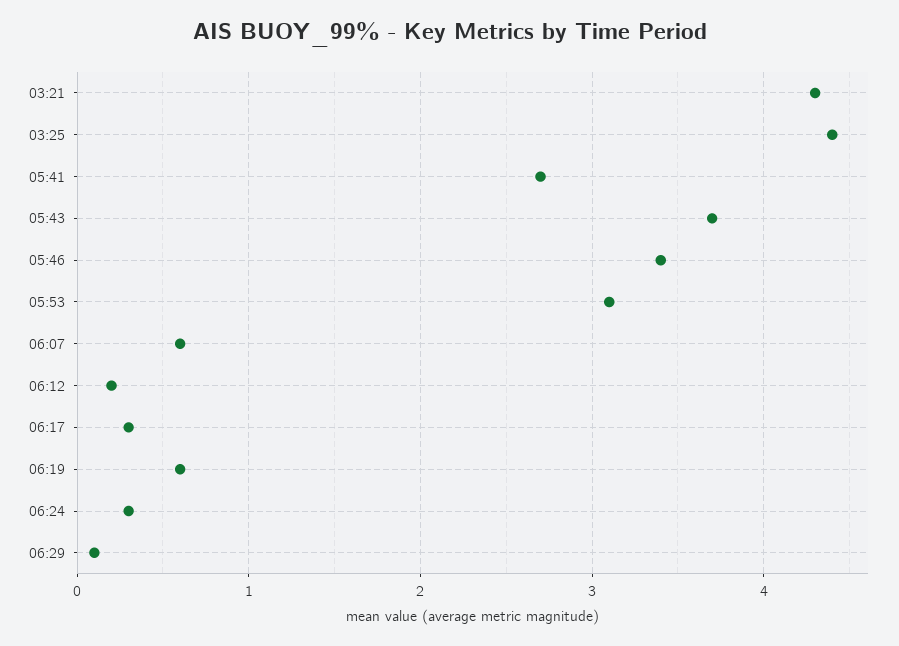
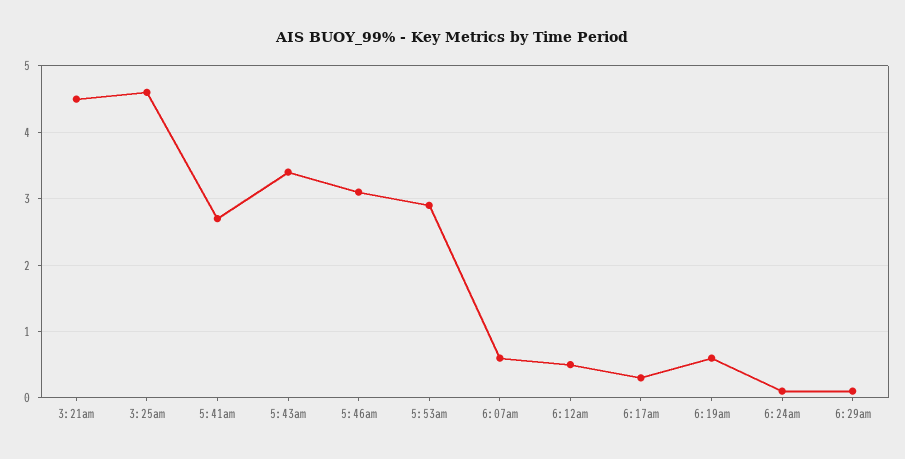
03:21: 4.3 -> 4.5
03:25: 4.4 -> 4.6
05:43: 3.7 -> 3.4
05:46: 3.4 -> 3.1
05:53: 3.1 -> 2.9
06:12: 0.2 -> 0.5
06:24: 0.3 -> 0.1

